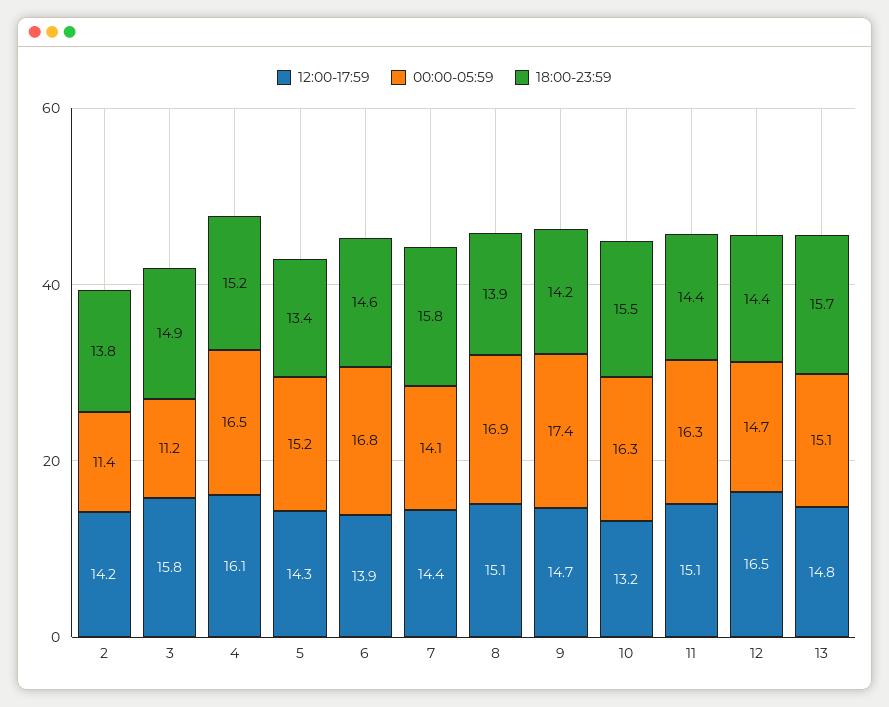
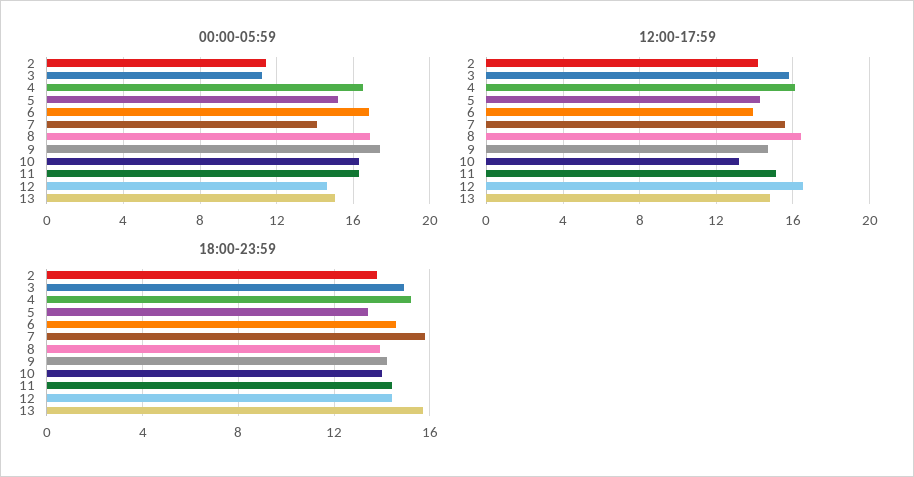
12:00-17:59, 7: 14.4 -> 15.5
12:00-17:59, 8: 15.1 -> 16.5
18:00-23:59, 10: 15.5 -> 14

